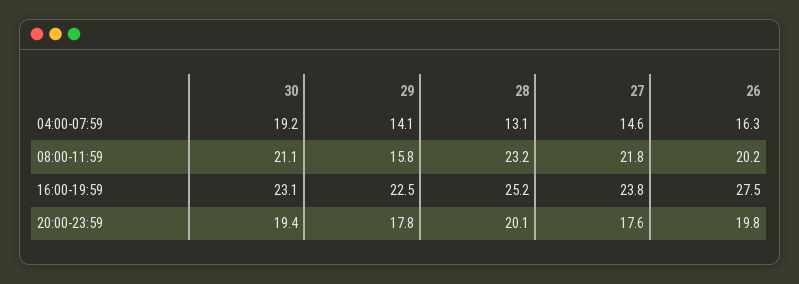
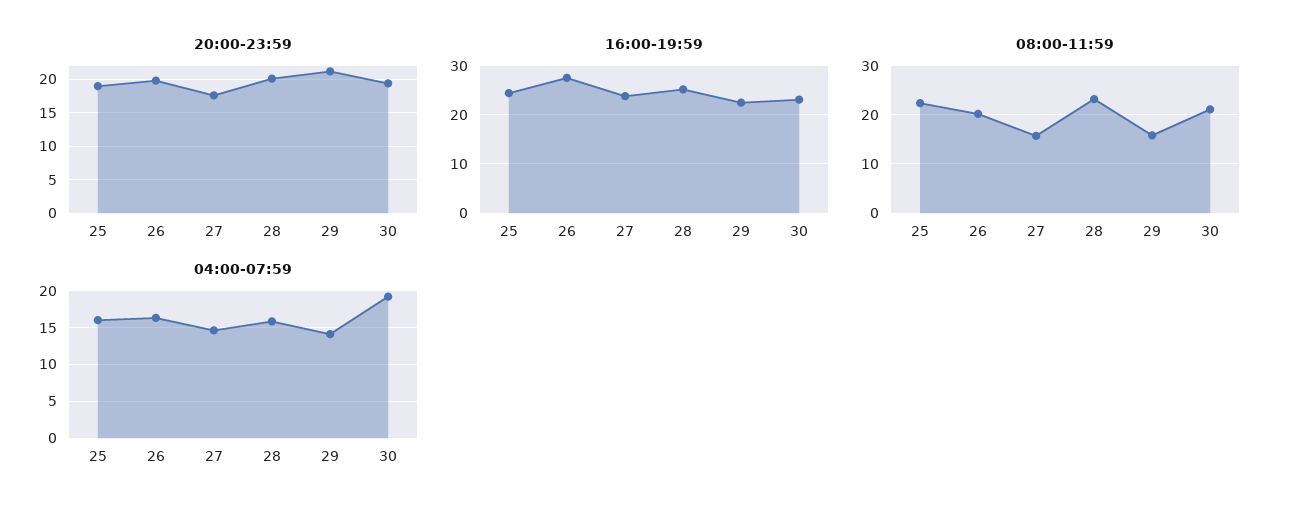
04:00-07:59, 28: 13.1 -> 16
08:00-11:59, 27: 21.8 -> 16
20:00-23:59, 29: 17.8 -> 21
20:00-23:59, 25: none -> 19
16:00-19:59, 25: none -> 24
08:00-11:59, 25: none -> 22
04:00-07:59, 25: none -> 16

